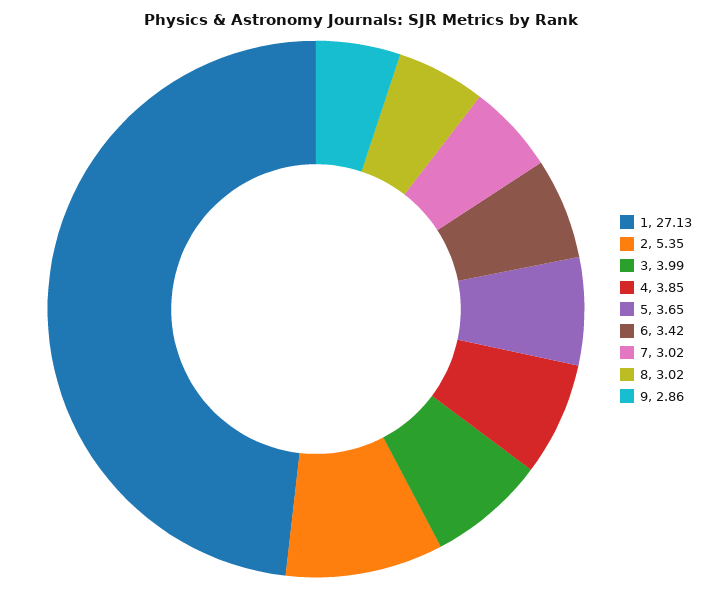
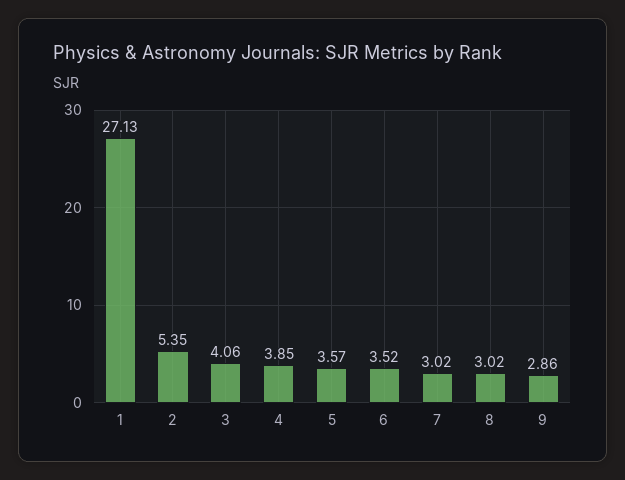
3: 3.99 -> 4.06
5: 3.65 -> 3.57
6: 3.42 -> 3.52

